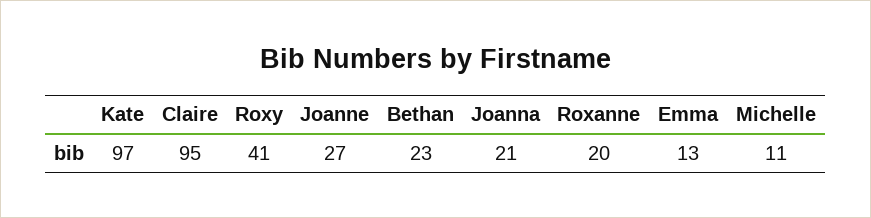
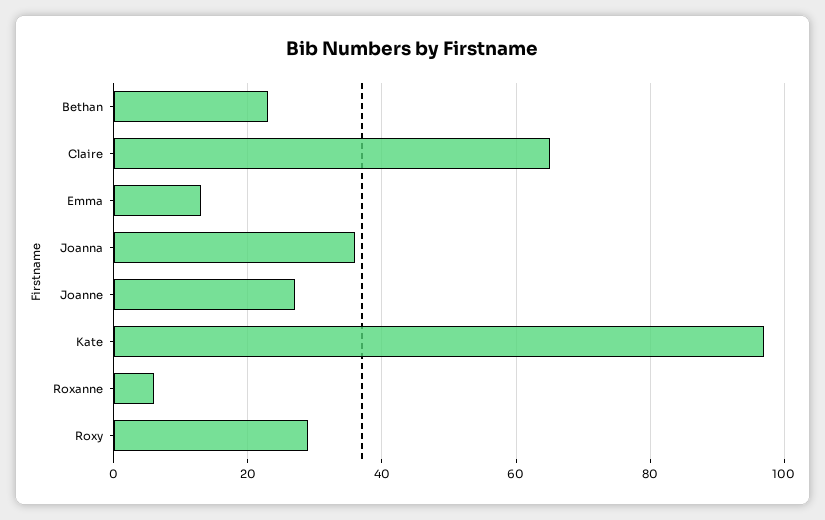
Claire: 95 -> 65
Roxy: 41 -> 30
Joanna: 21 -> 35
Roxanne: 20 -> 5
Michelle: 11 -> none

